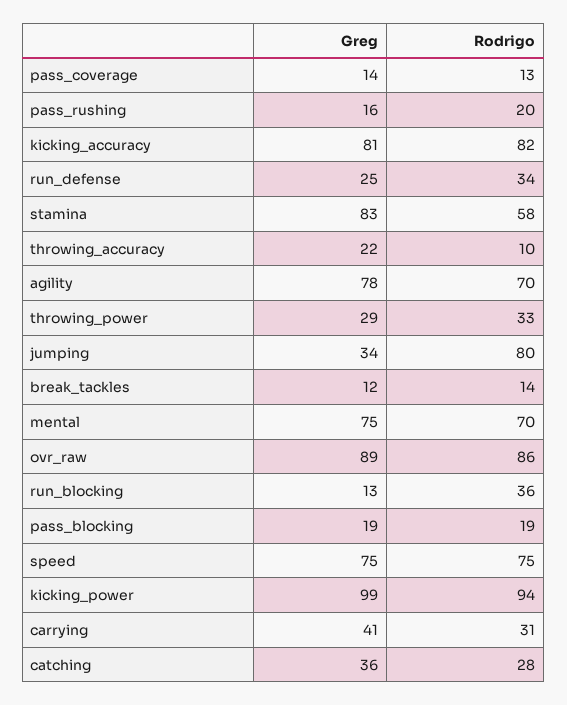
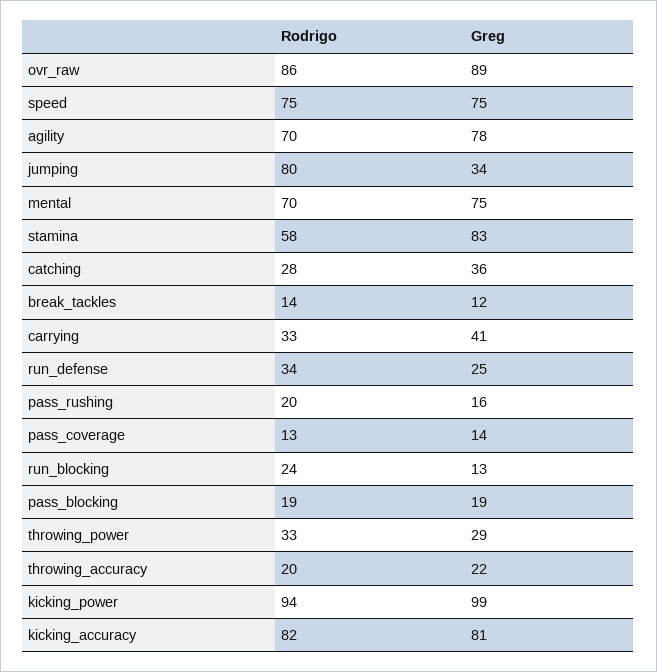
Rodrigo, throwing_accuracy: 10 -> 20
Rodrigo, run_blocking: 36 -> 24
Rodrigo, carrying: 31 -> 33

